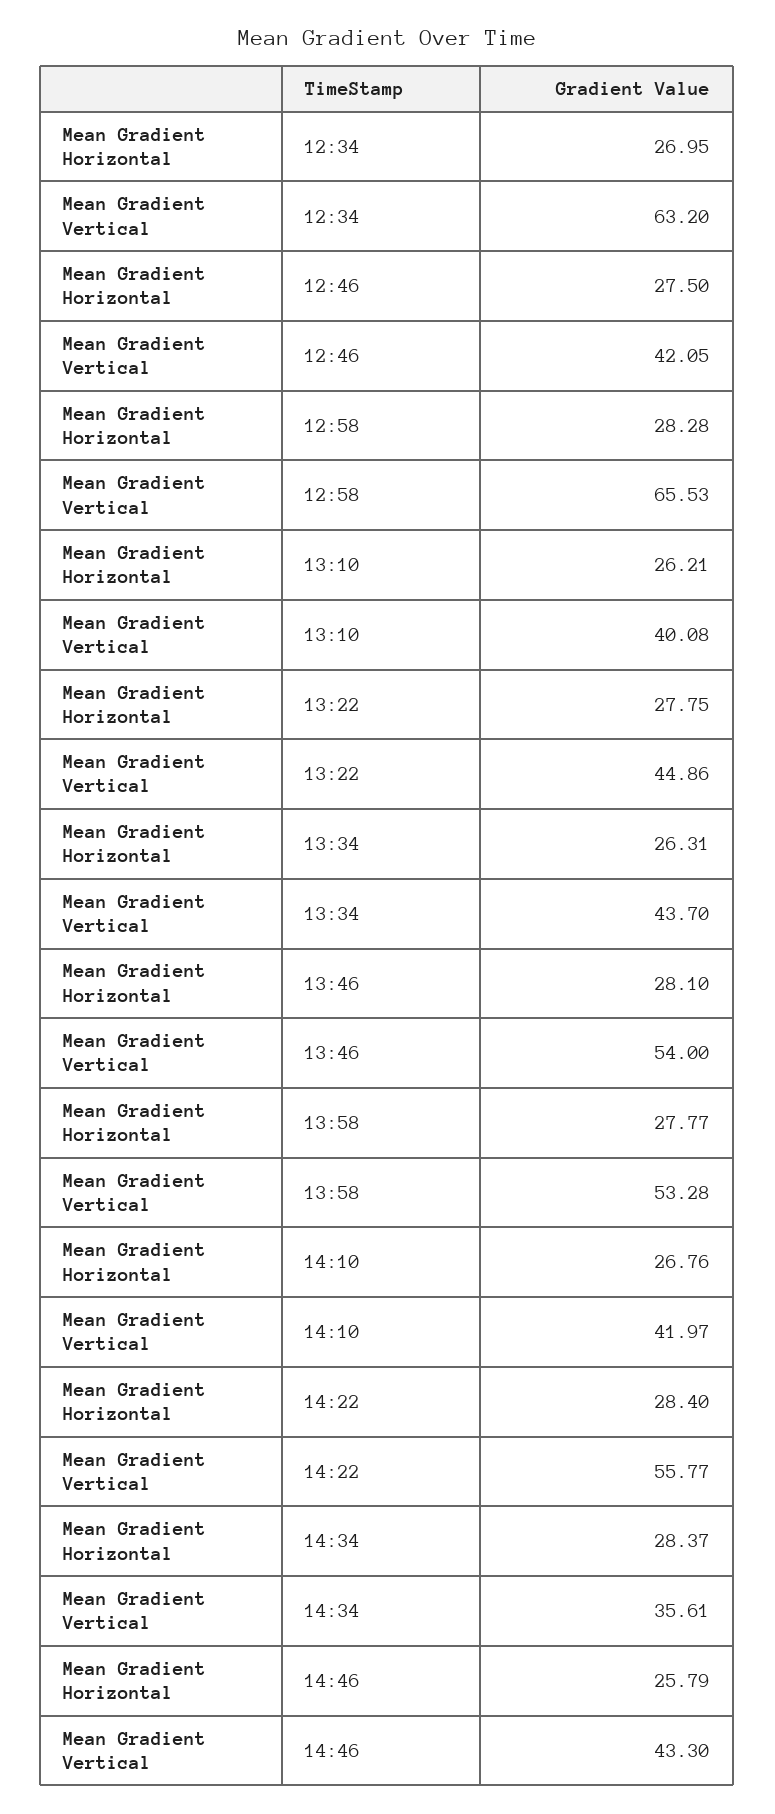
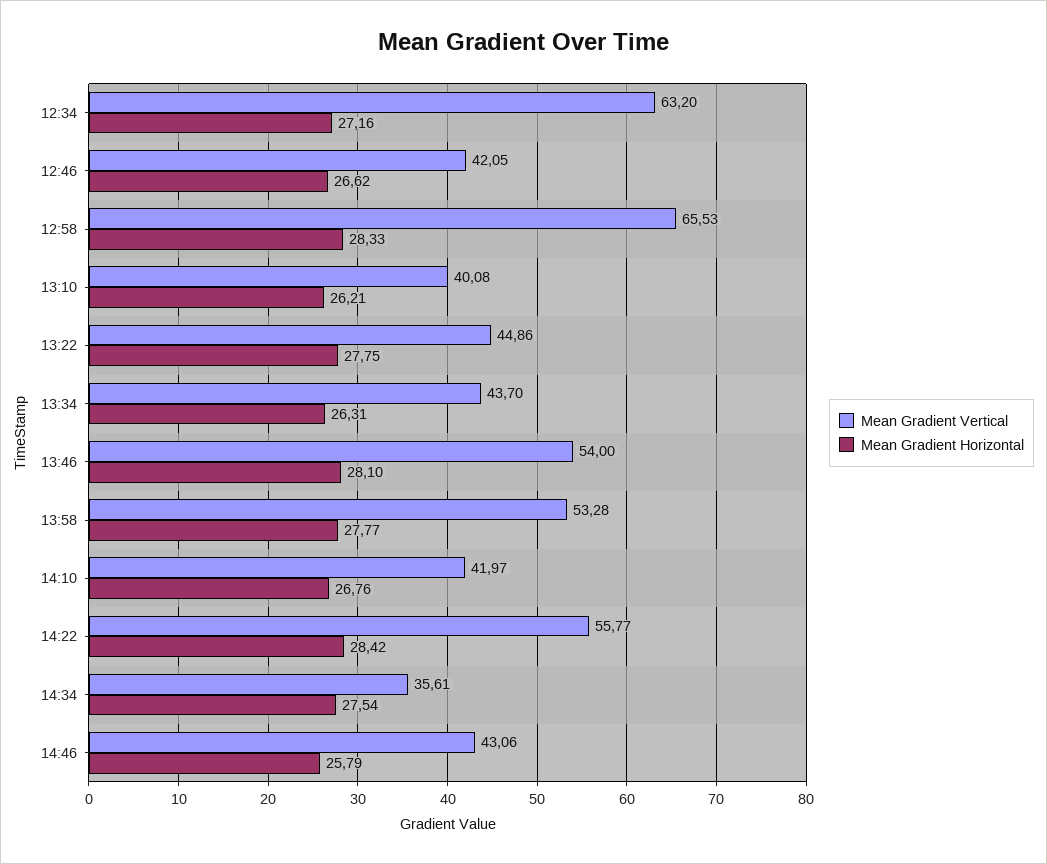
Mean Gradient Horizontal, 12:34: 26.95 -> 27.16
Mean Gradient Horizontal, 12:46: 27.5 -> 26.62
Mean Gradient Horizontal, 12:58: 28.28 -> 28.33
Mean Gradient Horizontal, 14:22: 28.4 -> 28.42
Mean Gradient Horizontal, 14:34: 28.37 -> 27.54
Mean Gradient Vertical, 14:46: 43.3 -> 43.06

